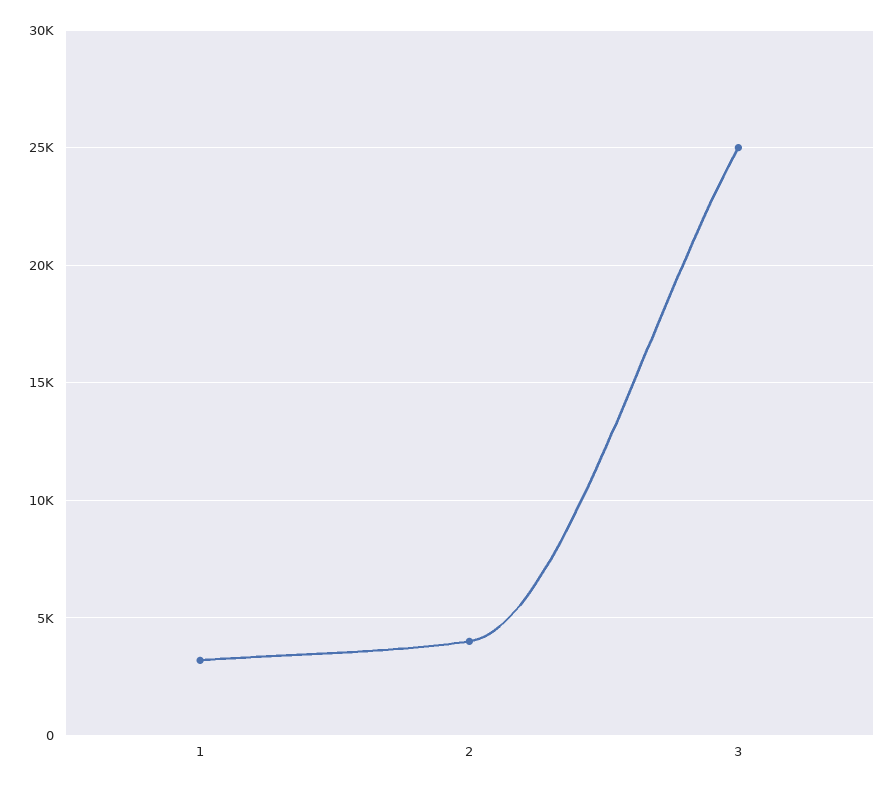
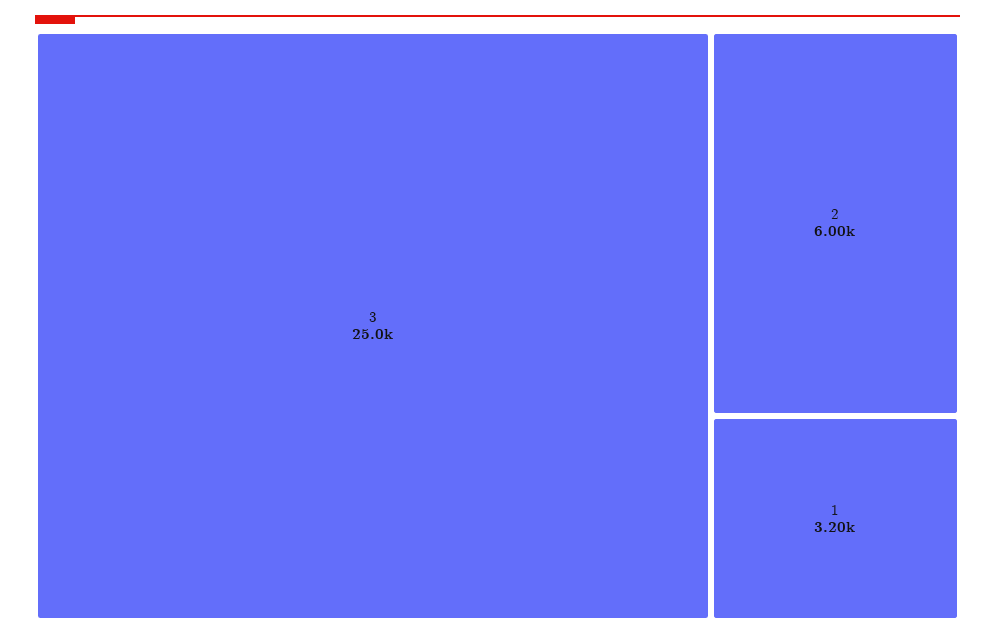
2: 4000 -> 6000

